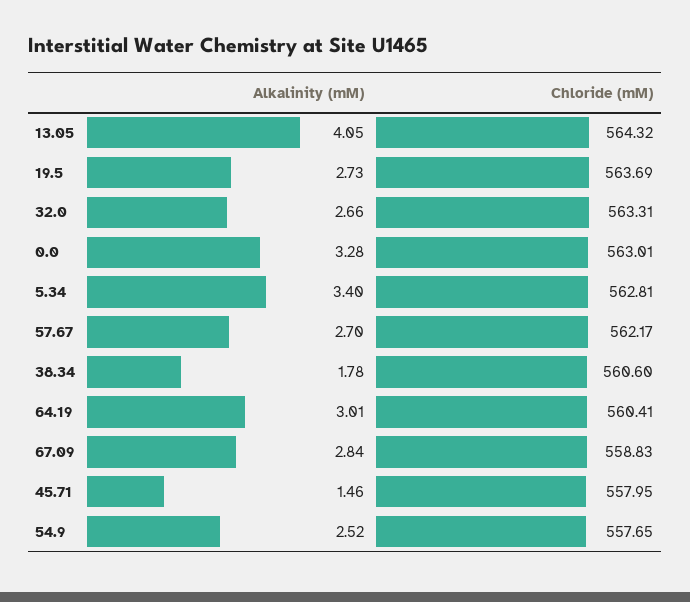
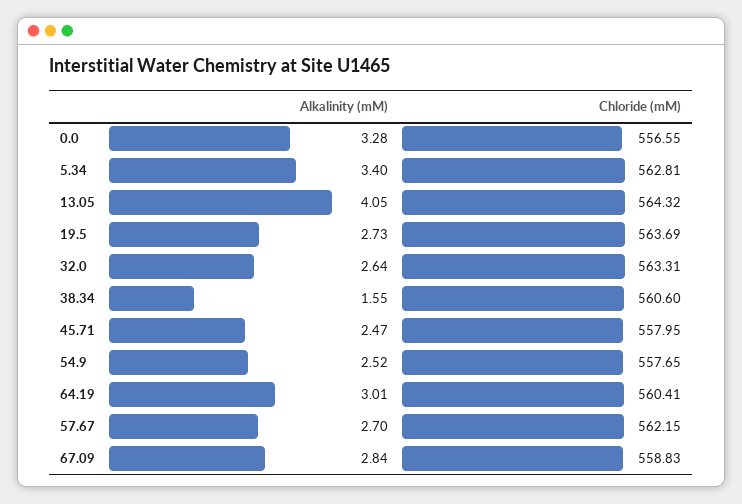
Alkalinity (mM), 32.0: 2.66 -> 2.64
Chloride (mM), 0.0: 563.01 -> 556.55
Chloride (mM), 57.67: 562.17 -> 562.15
Alkalinity (mM), 38.34: 1.78 -> 1.55
Alkalinity (mM), 45.71: 1.46 -> 2.47

